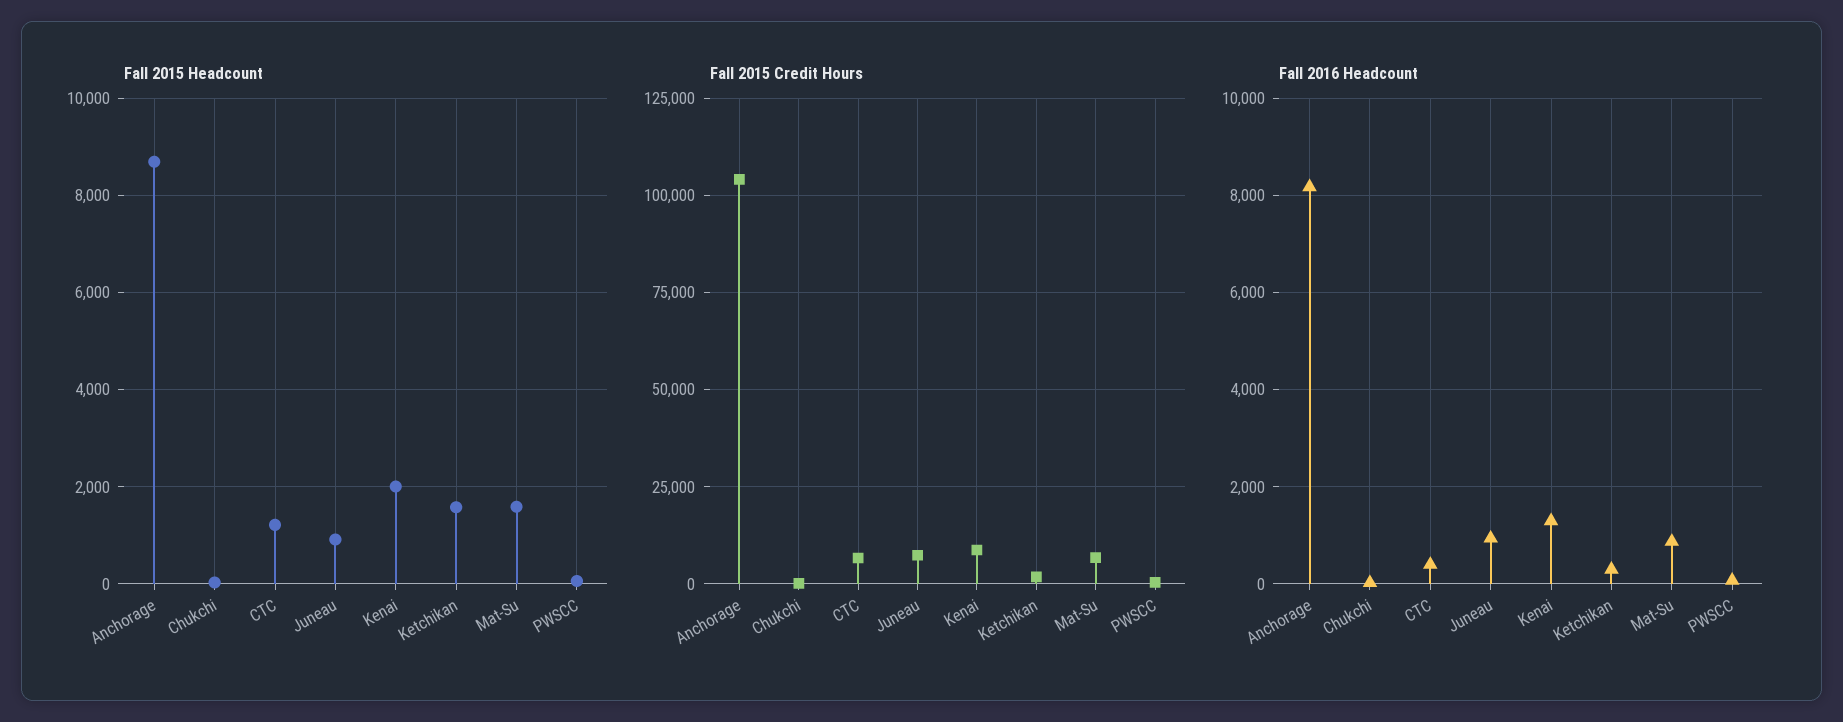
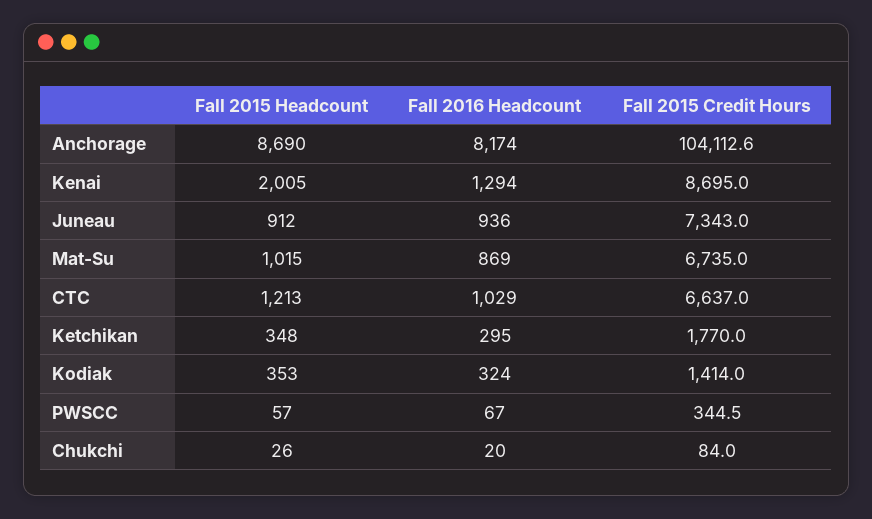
Fall 2015 Headcount, Ketchikan: 1600 -> 348
Fall 2015 Headcount, Mat-Su: 1600 -> 1015
Fall 2016 Headcount, CTC: 400 -> 1029
Fall 2015 Headcount, Kodiak: none -> 353
Fall 2016 Headcount, Kodiak: none -> 324
Fall 2015 Credit Hours, Kodiak: none -> 1414

